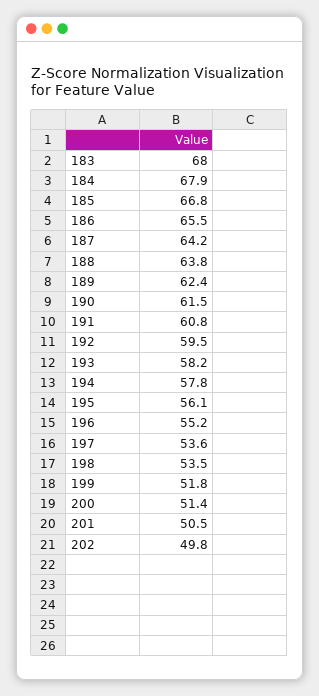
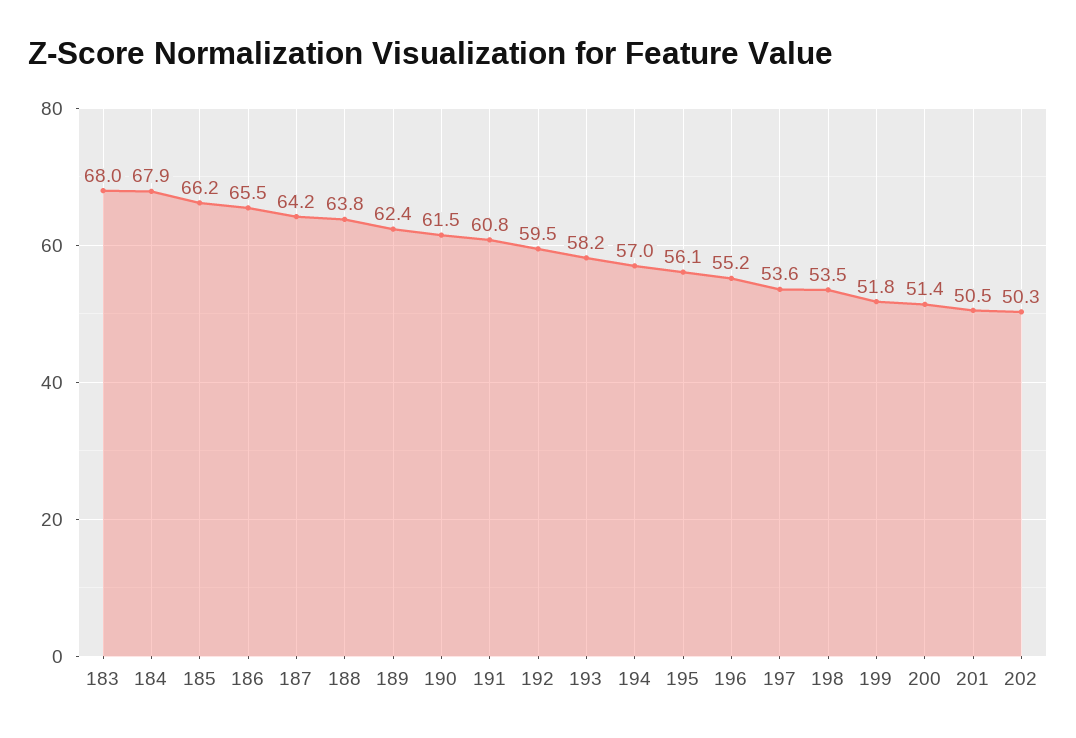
185: 66.8 -> 66.2
194: 57.8 -> 57
202: 49.8 -> 50.3

